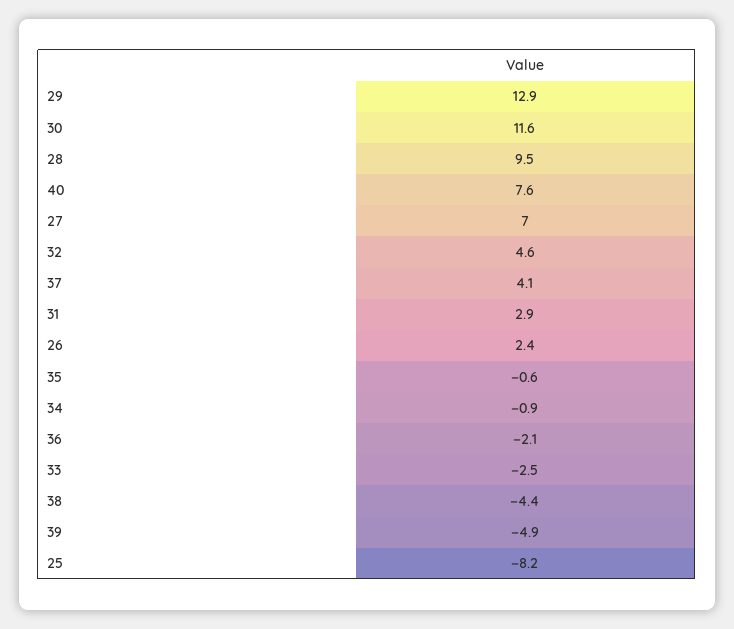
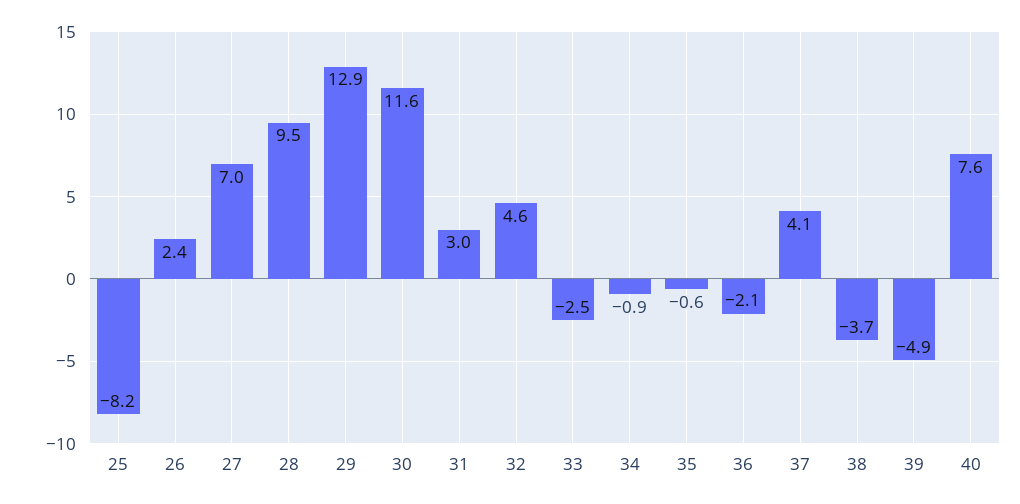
31: 2.9 -> 3
38: -4.4 -> -3.7

